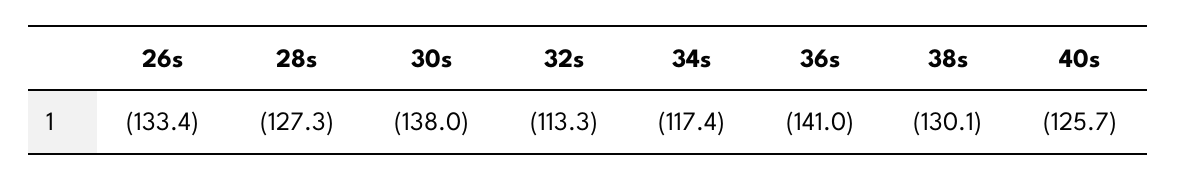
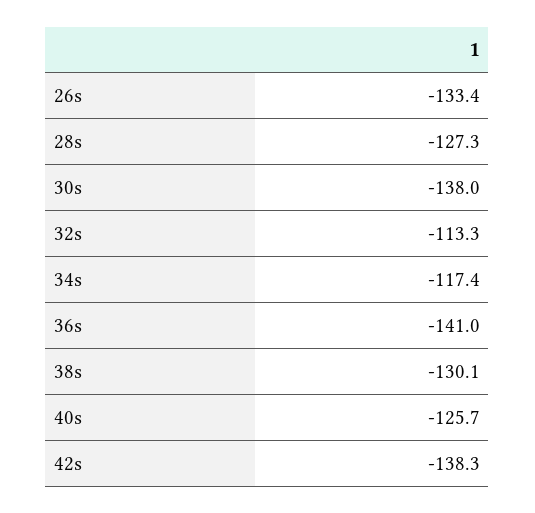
42s: none -> -138.3

